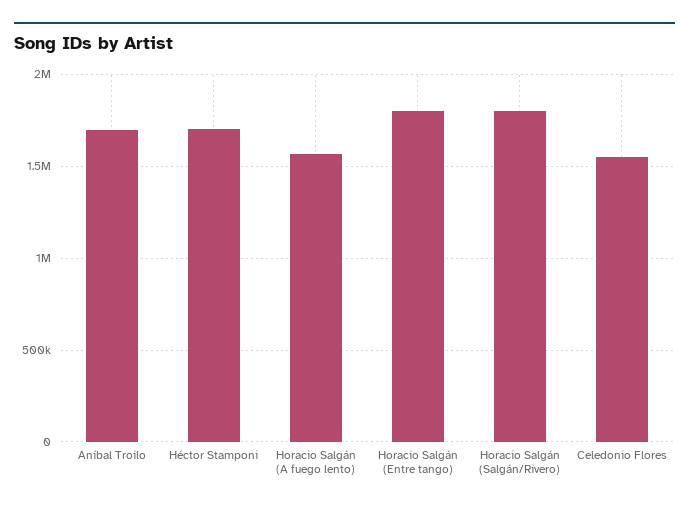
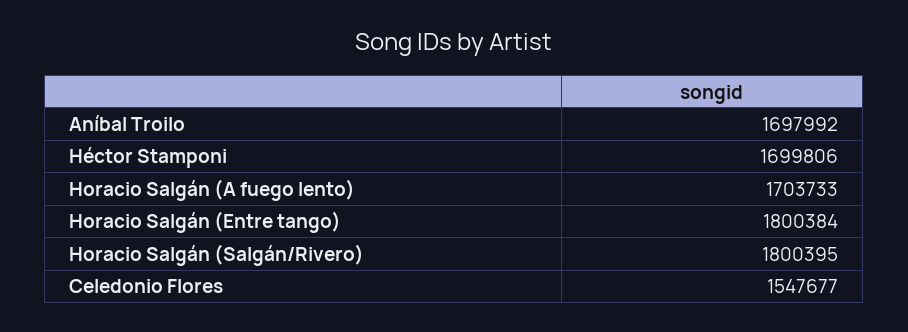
Horacio Salgán (A fuego lento): 1550000 -> 1703733

